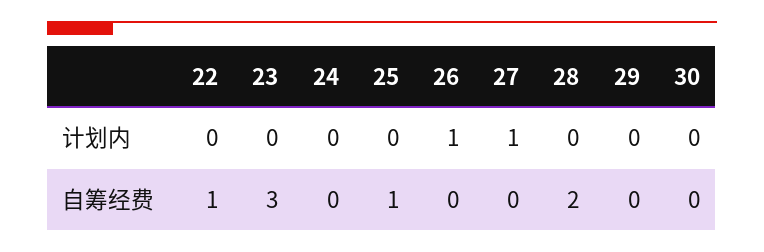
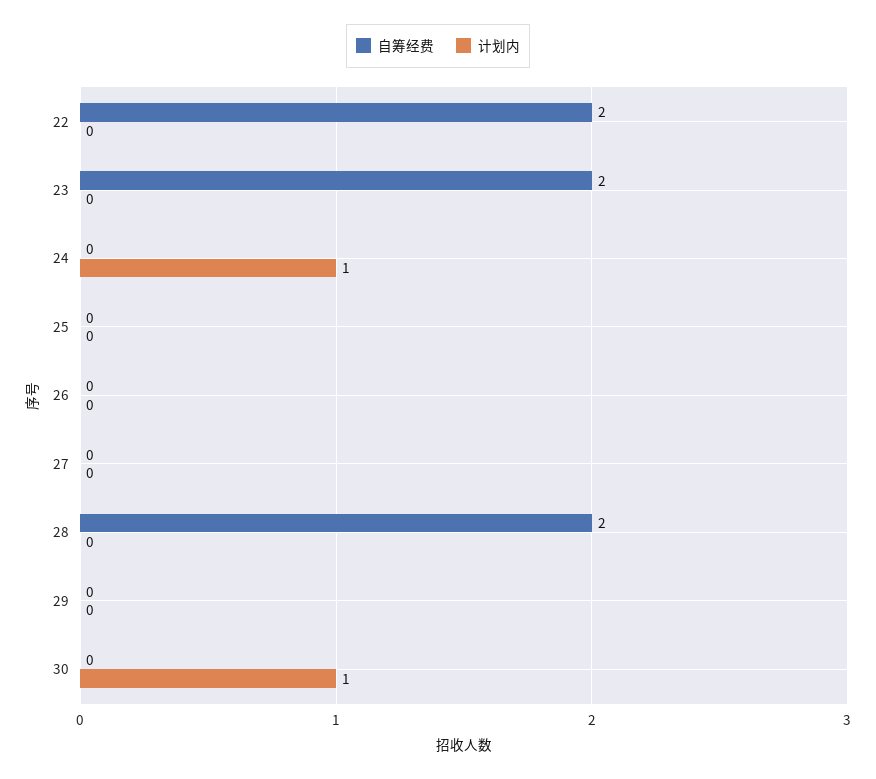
计划内, 24: 0 -> 1
计划内, 26: 1 -> 0
计划内, 27: 1 -> 0
计划内, 30: 0 -> 1
自筹经费, 22: 1 -> 2
自筹经费, 23: 3 -> 2
自筹经费, 25: 1 -> 0

